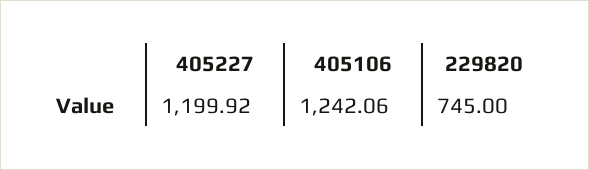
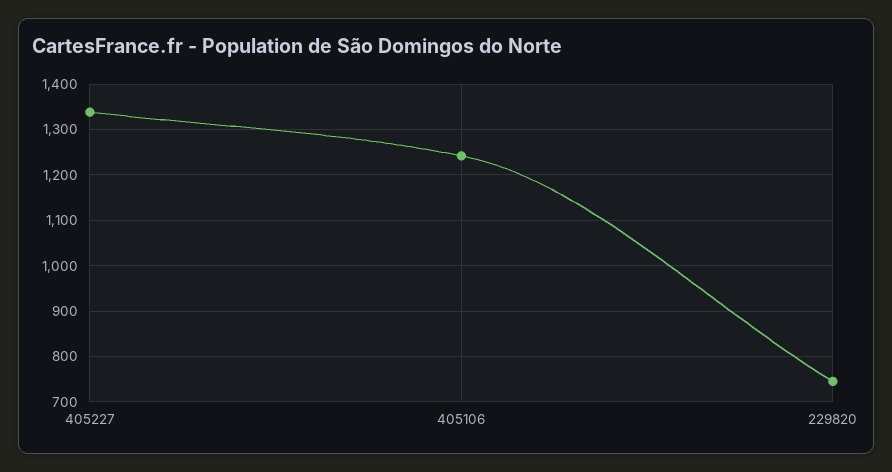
405227: 1199.92 -> 1340

